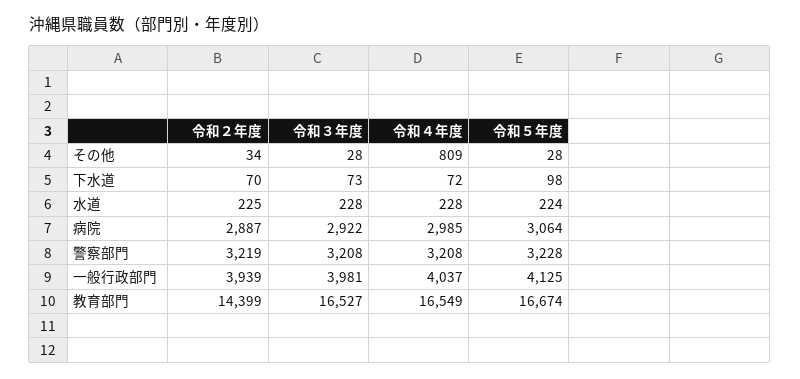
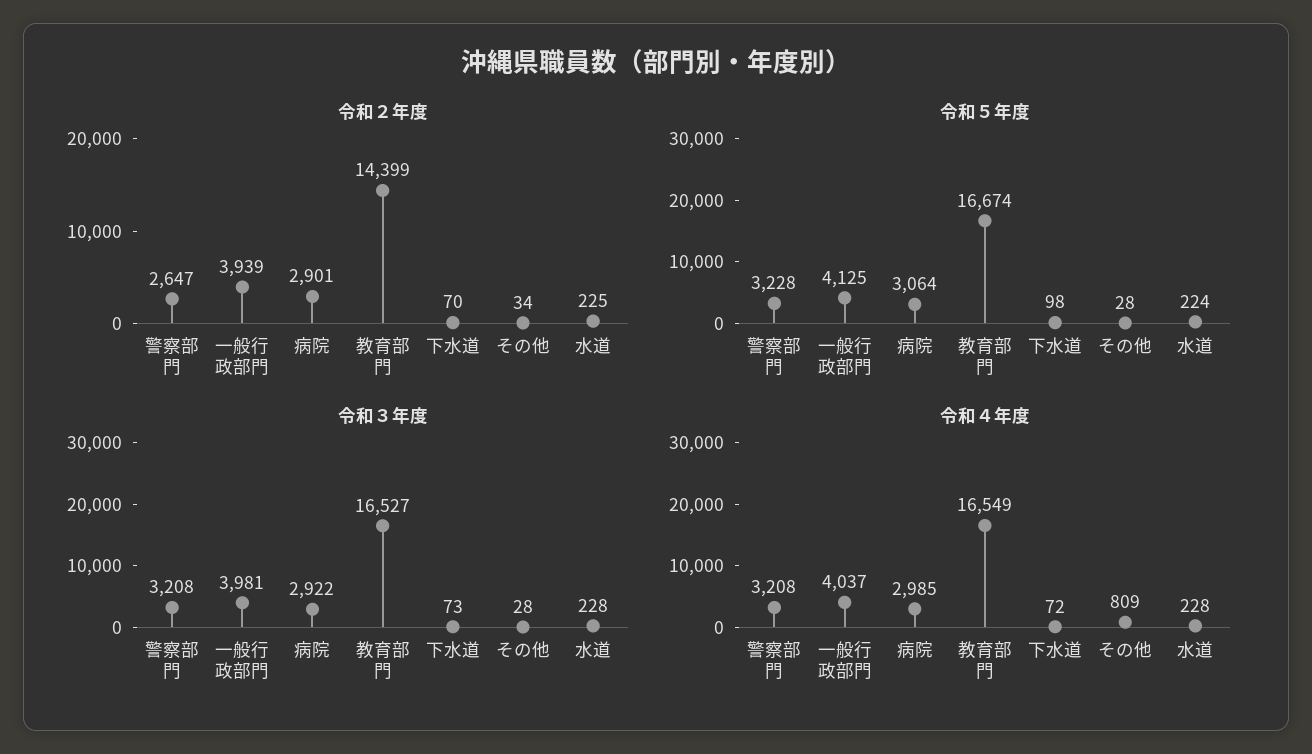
令和２年度, 病院: 2887 -> 2901
令和２年度, 警察部門: 3219 -> 2647

